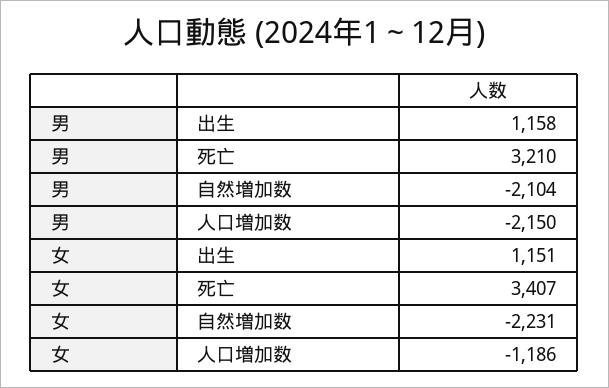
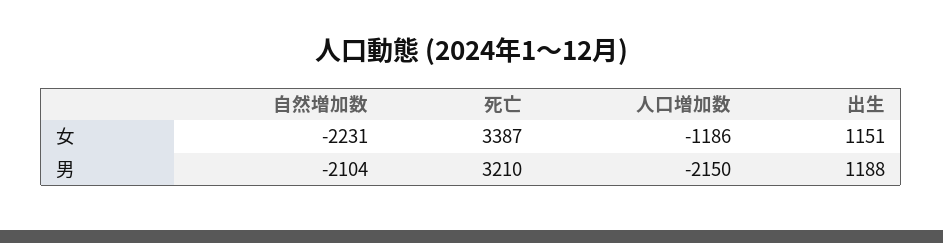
男, 出生: 1158 -> 1188
女, 死亡: 3407 -> 3387

